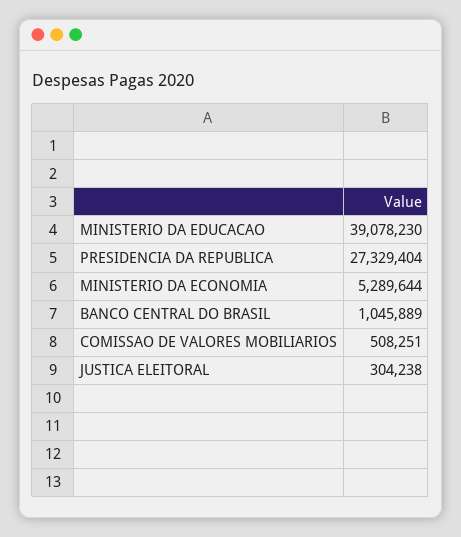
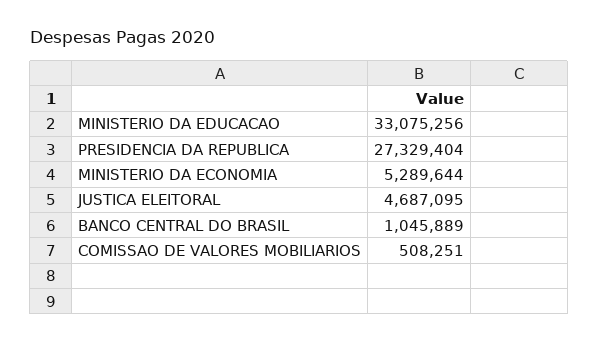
MINISTERIO DA EDUCACAO: 39078230 -> 33075256
JUSTICA ELEITORAL: 304238 -> 4687095

